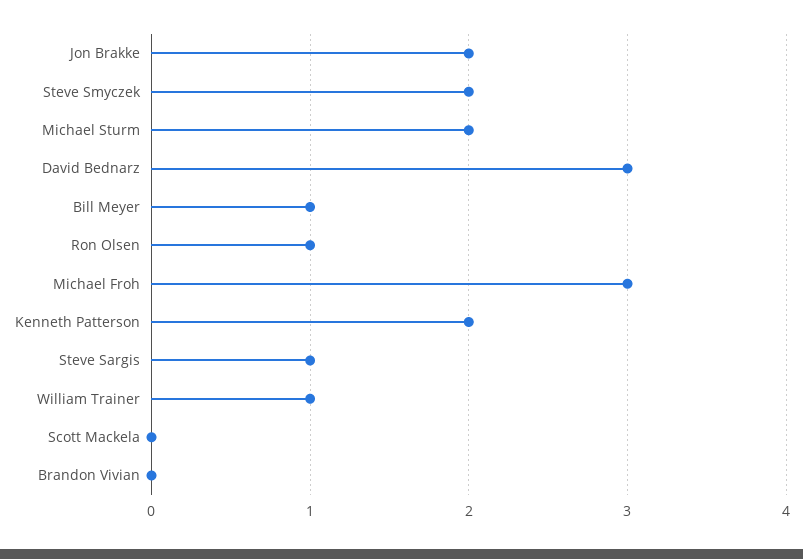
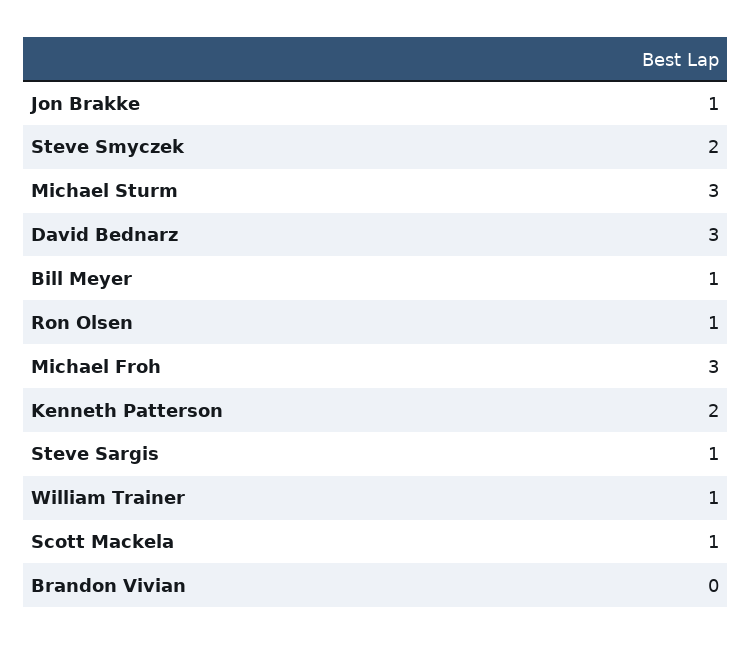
Jon Brakke: 2 -> 1
Michael Sturm: 2 -> 3
Scott Mackela: 0 -> 1

